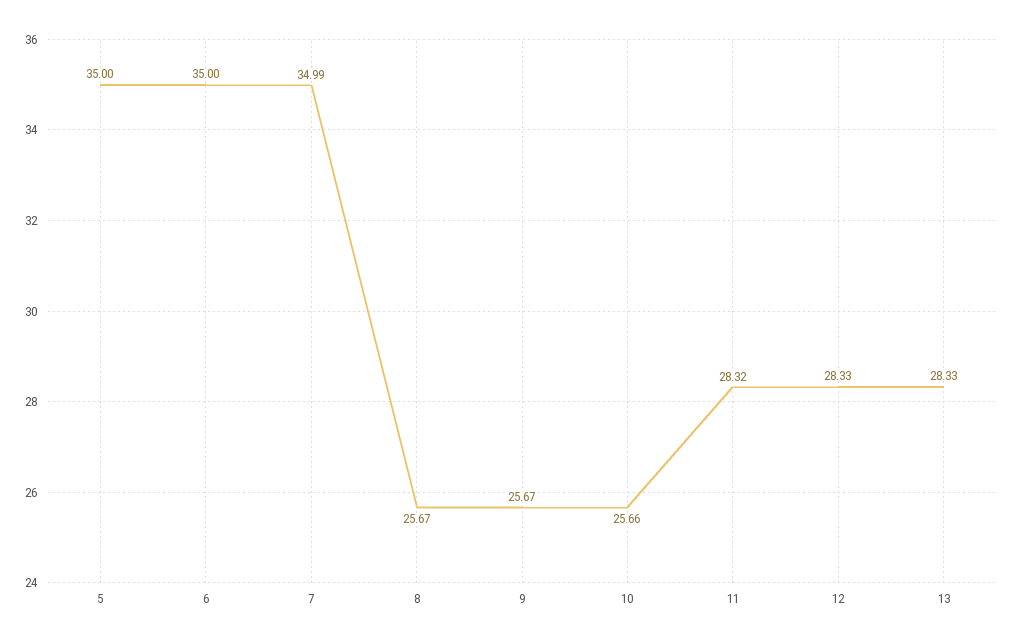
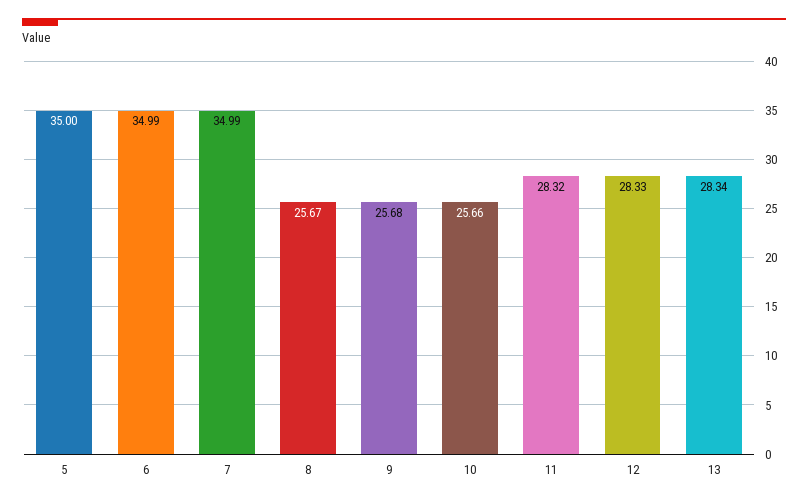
6: 35 -> 34.99
9: 25.67 -> 25.68
13: 28.33 -> 28.34

